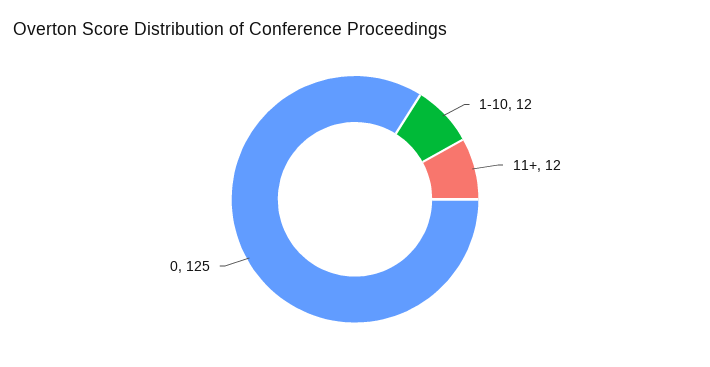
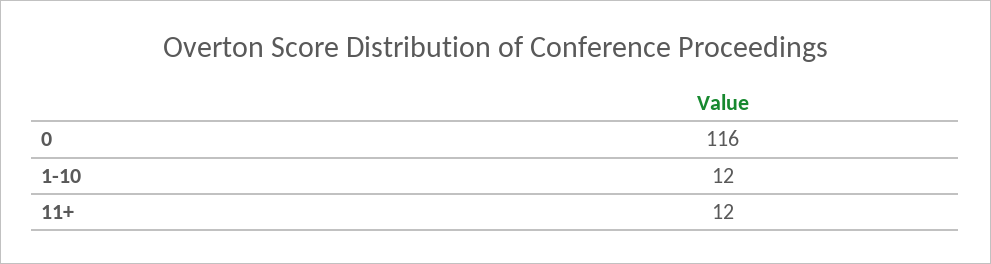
0: 125 -> 116

